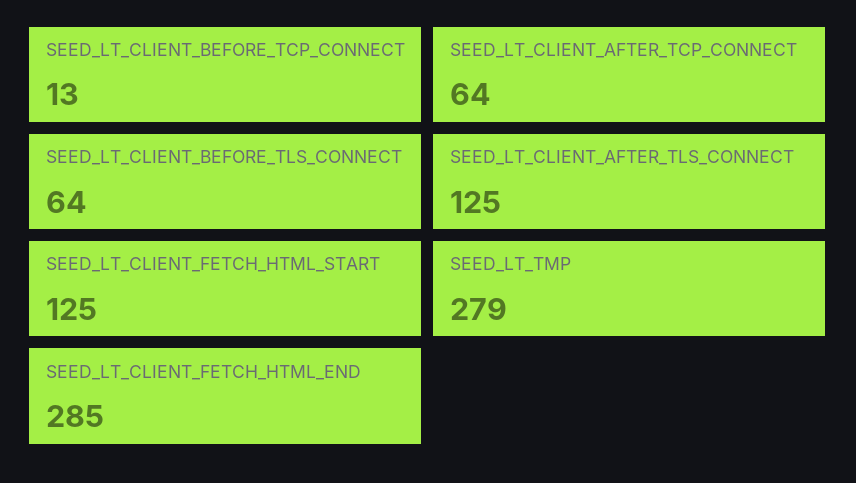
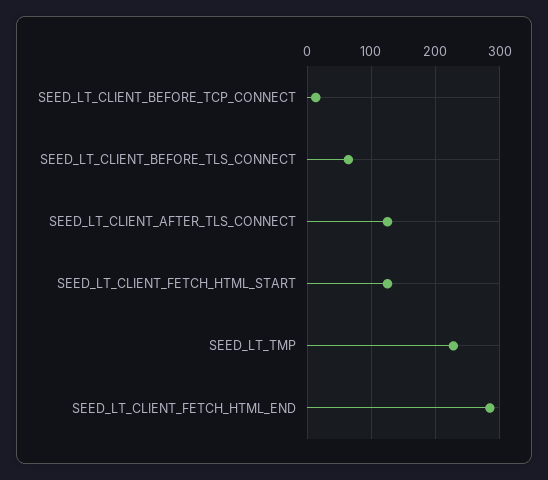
SEED_LT_CLIENT_AFTER_TCP_CONNECT: 64 -> none
SEED_LT_TMP: 279 -> 230

